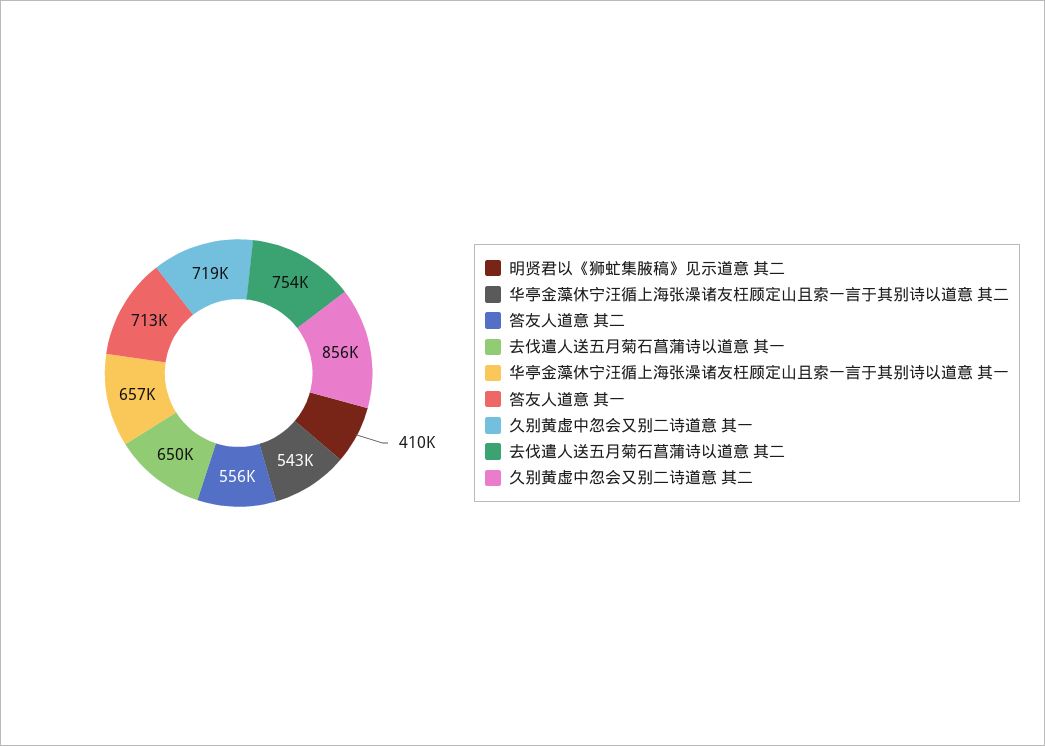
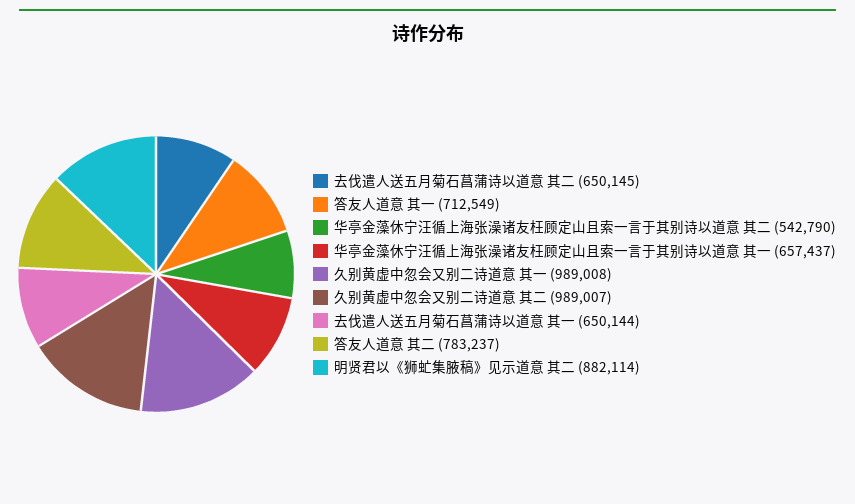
明贤君以《狮虻集腋稿》见示道意 其二: 410000 -> 882114
答友人道意 其二: 556000 -> 783237
久别黄虚中忽会又别二诗道意 其一: 719000 -> 989008
去伐遣人送五月菊石菖蒲诗以道意 其二: 754000 -> 650145
久别黄虚中忽会又别二诗道意 其二: 856000 -> 989007

